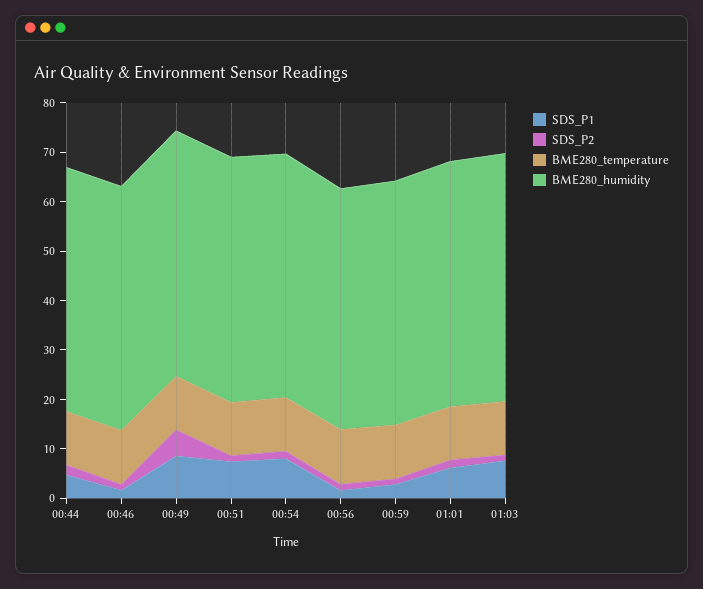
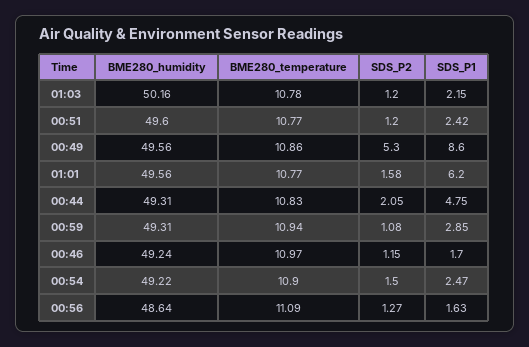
SDS_P1, 00:51: 8 -> 2.42
SDS_P1, 00:54: 8 -> 2.47
SDS_P1, 01:03: 8 -> 2.15

